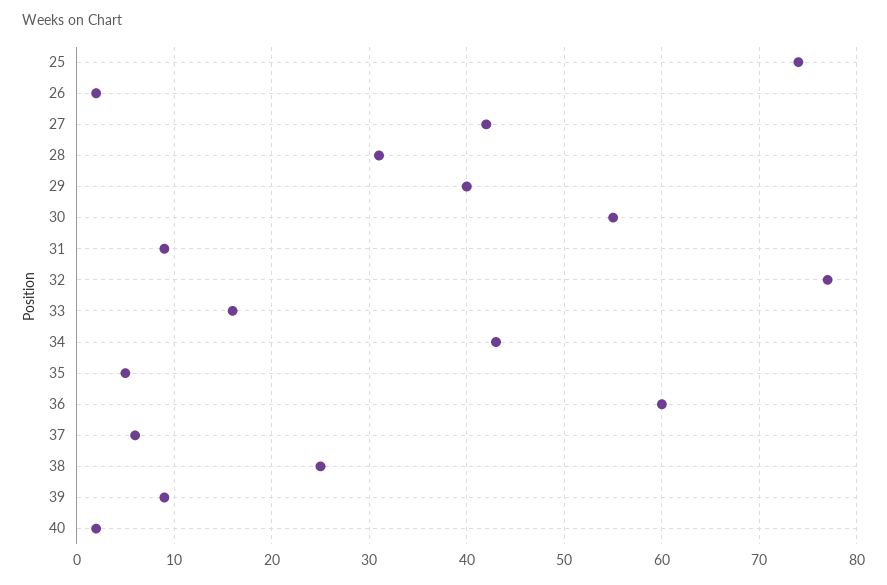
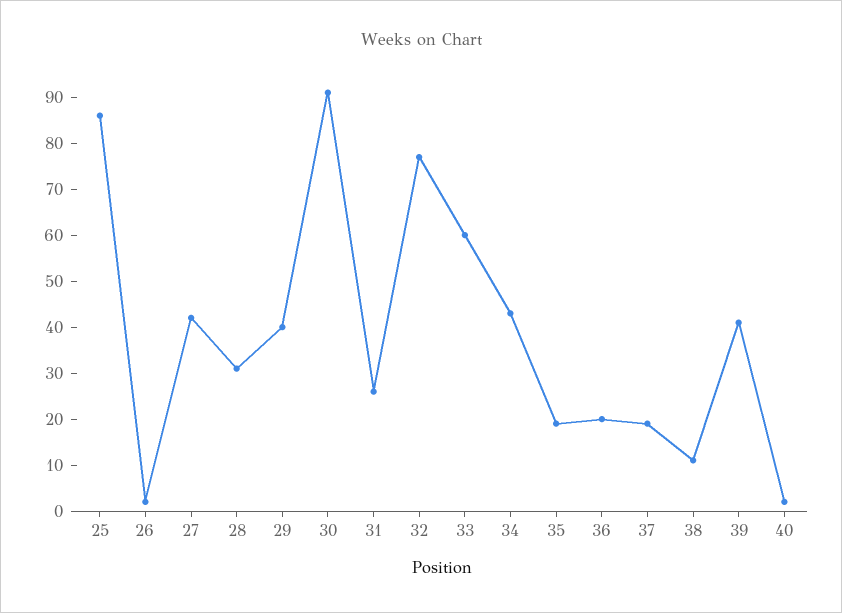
25: 74 -> 85
30: 55 -> 90
31: 9 -> 25
33: 16 -> 60
35: 5 -> 20
36: 60 -> 20
37: 6 -> 20
38: 25 -> 10
39: 9 -> 40

